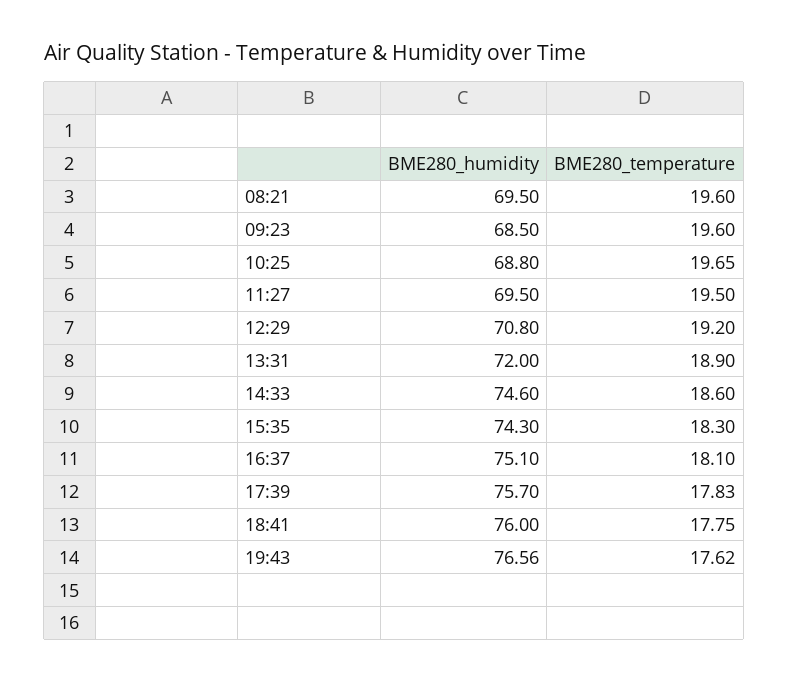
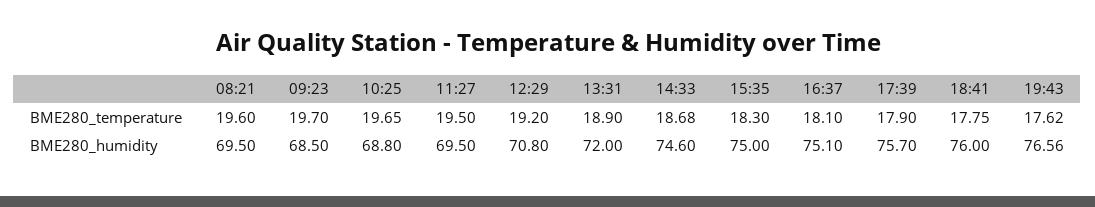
BME280_temperature, 09:23: 19.6 -> 19.7
BME280_temperature, 14:33: 18.6 -> 18.68
BME280_humidity, 15:35: 74.3 -> 75
BME280_temperature, 17:39: 17.83 -> 17.9

